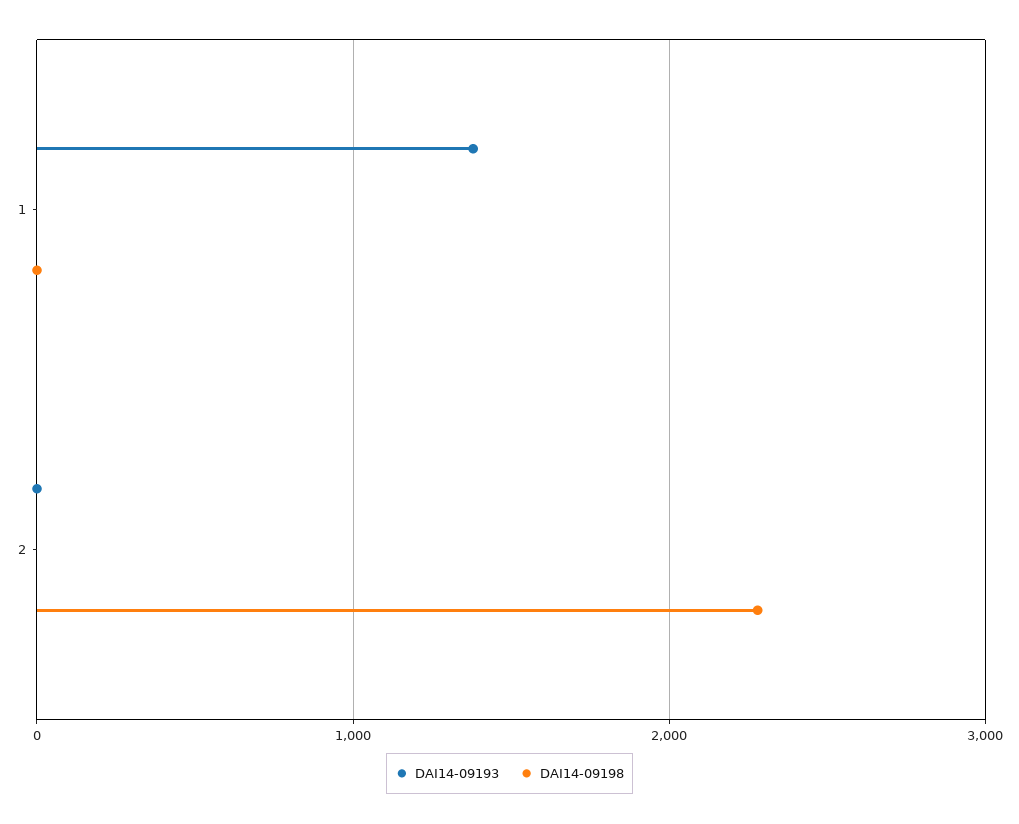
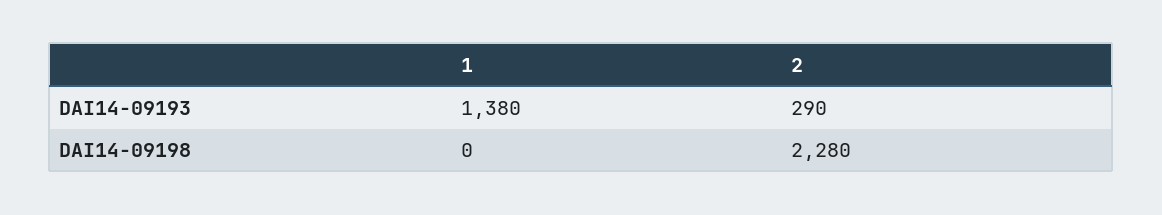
DAI14-09193, 2: 0 -> 290

